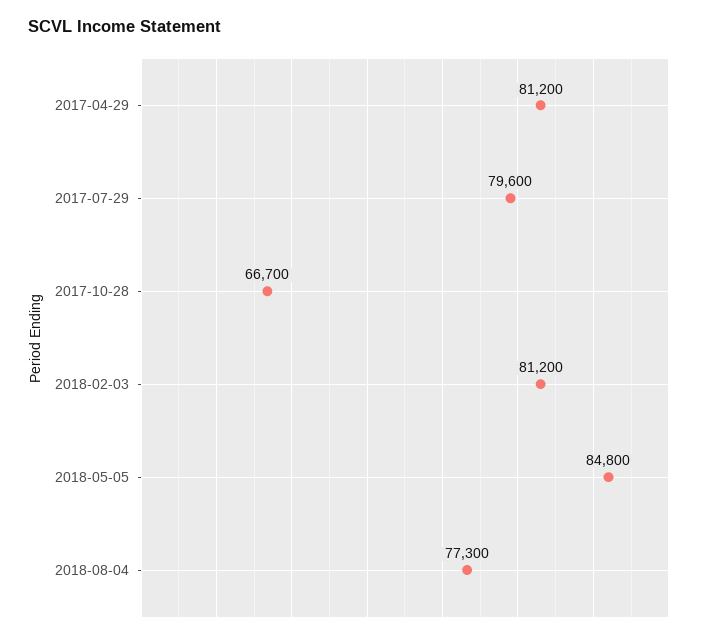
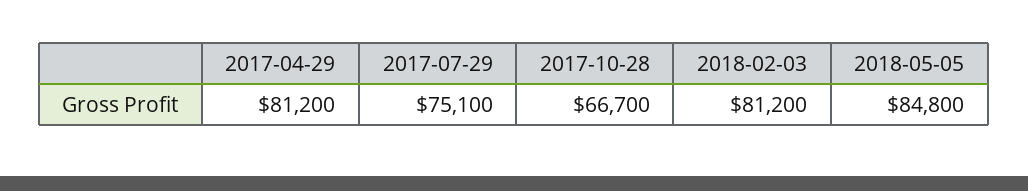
2017-07-29: 79600 -> 75100
2018-08-04: 77300 -> none

